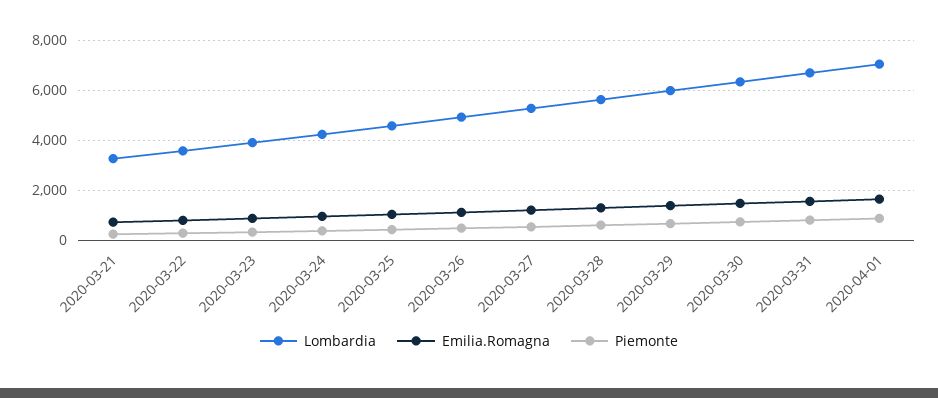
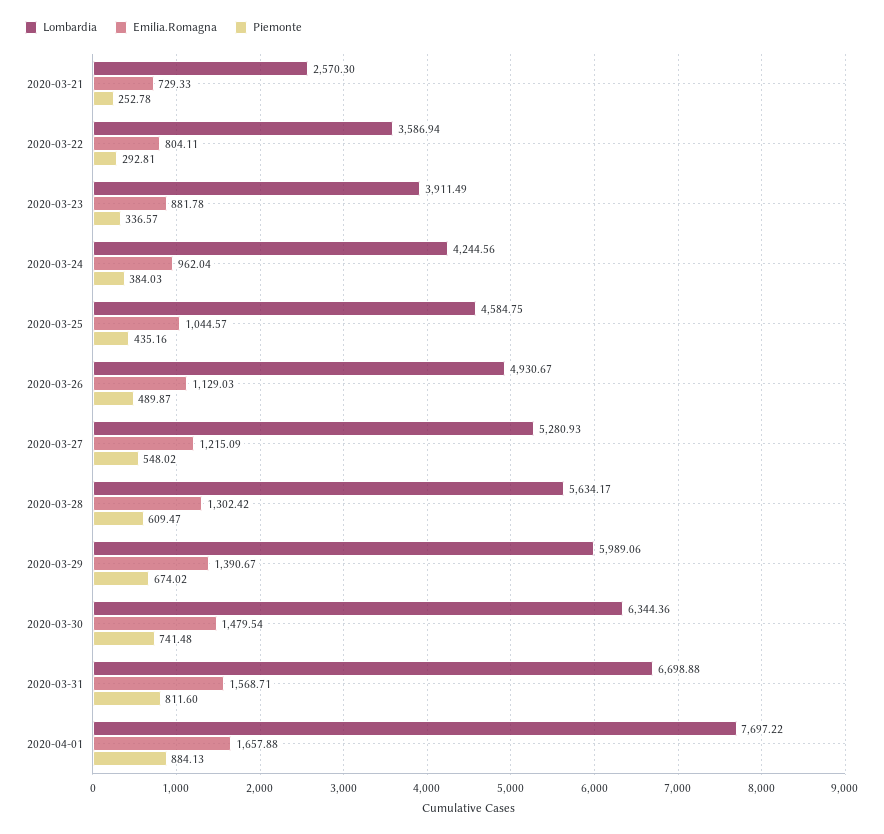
Lombardia, 2020-03-21: 3250 -> 2570.3
Lombardia, 2020-04-01: 7000 -> 7697.22

